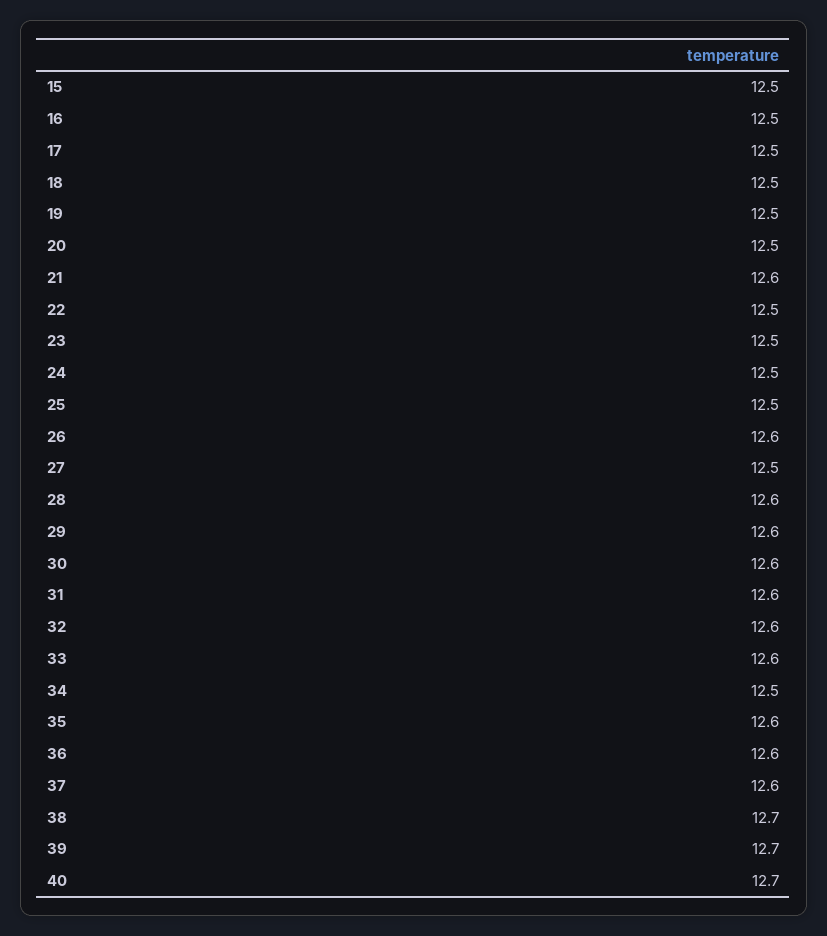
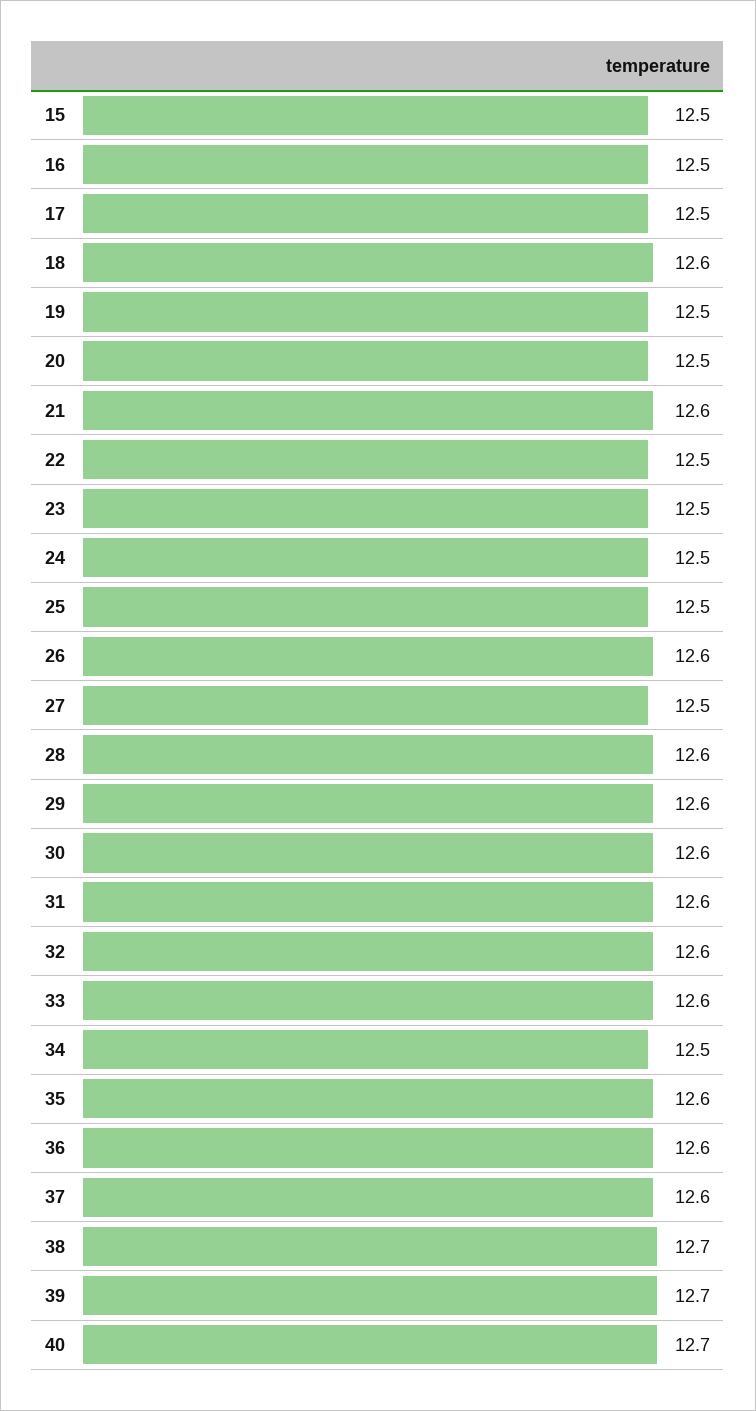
18: 12.5 -> 12.6

